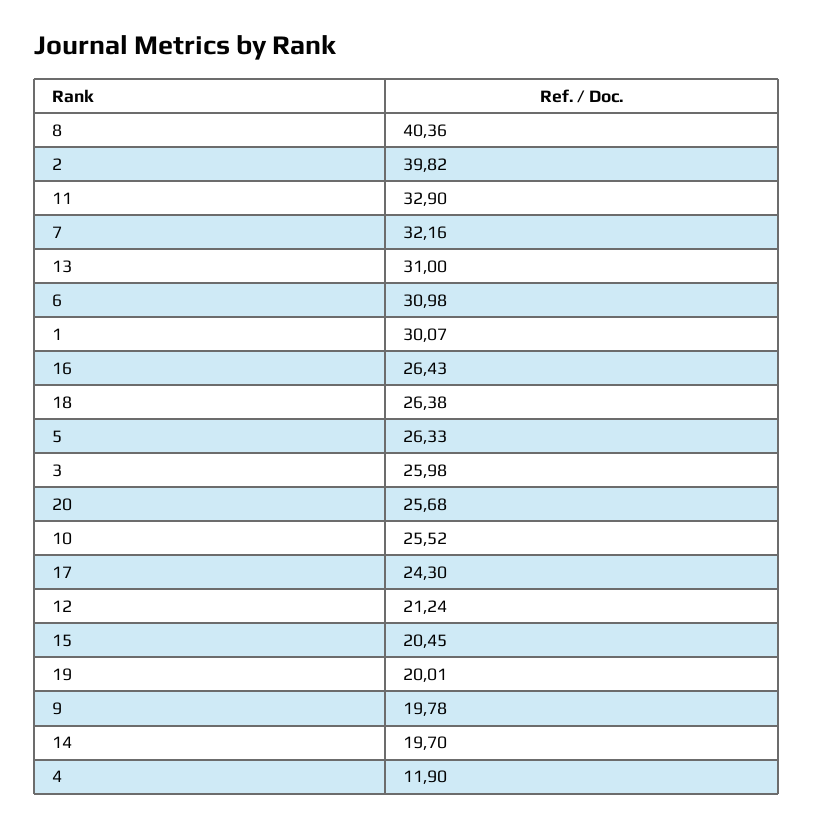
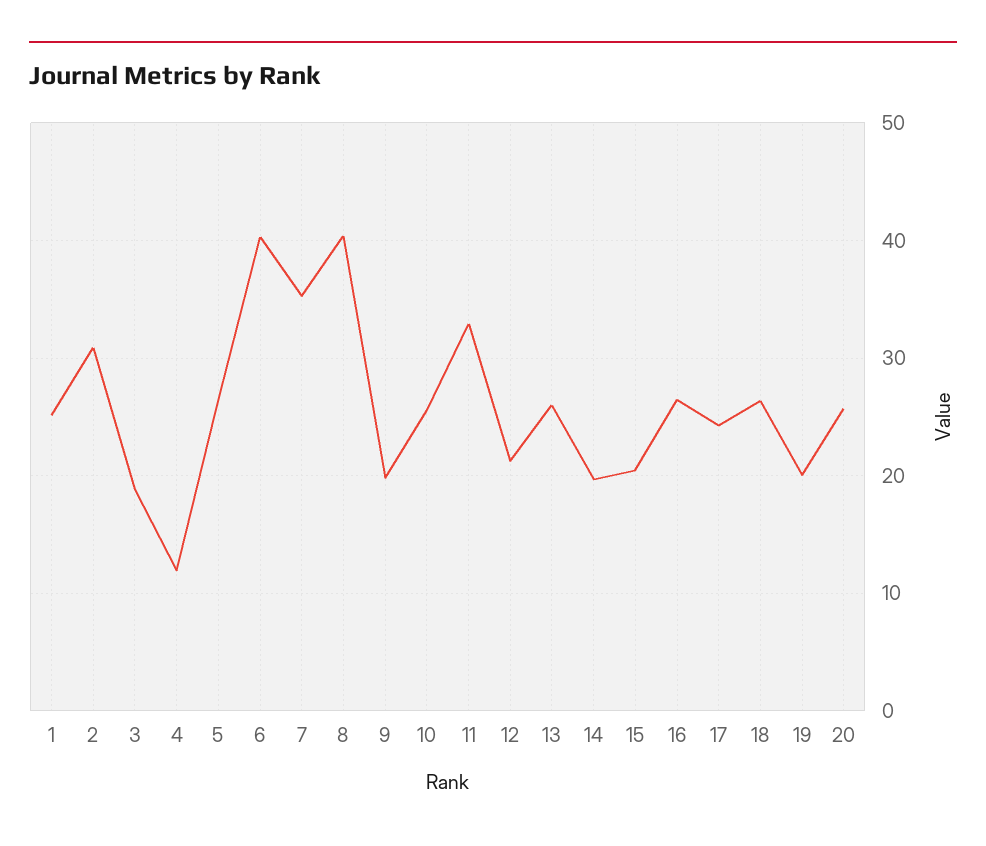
2: 39.82 -> 31
7: 32.16 -> 35
13: 31 -> 26
6: 30.98 -> 40
1: 30.07 -> 25
3: 25.98 -> 19

